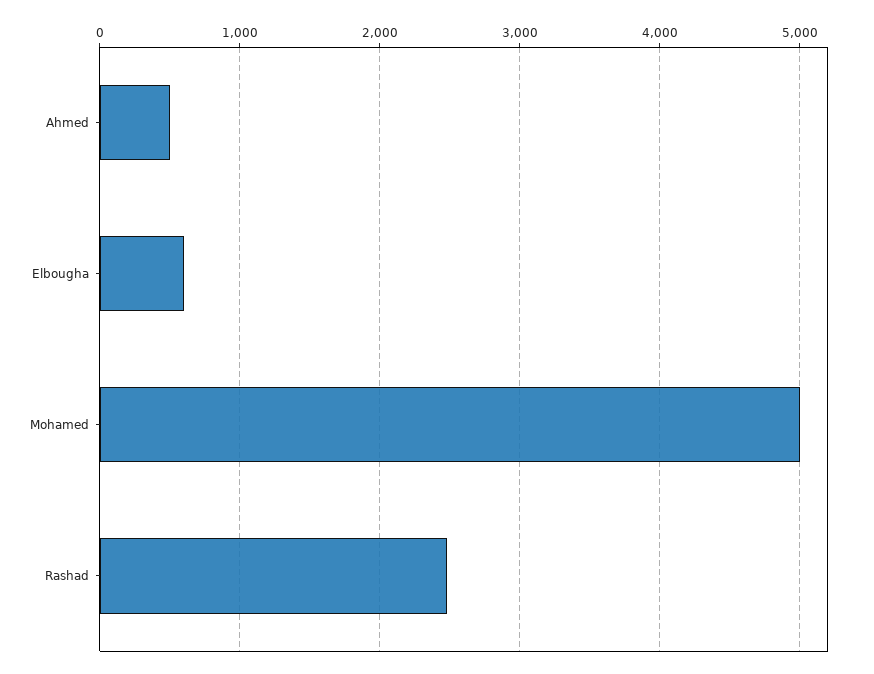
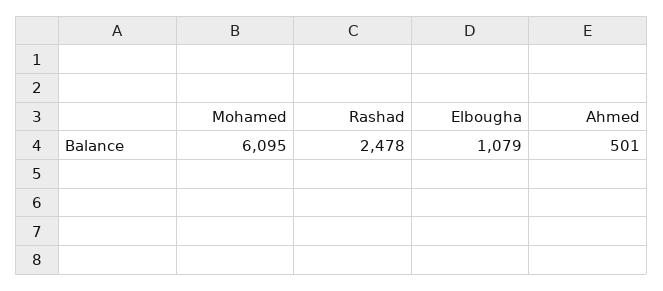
Elbougha: 600 -> 1079
Mohamed: 5000 -> 6095

